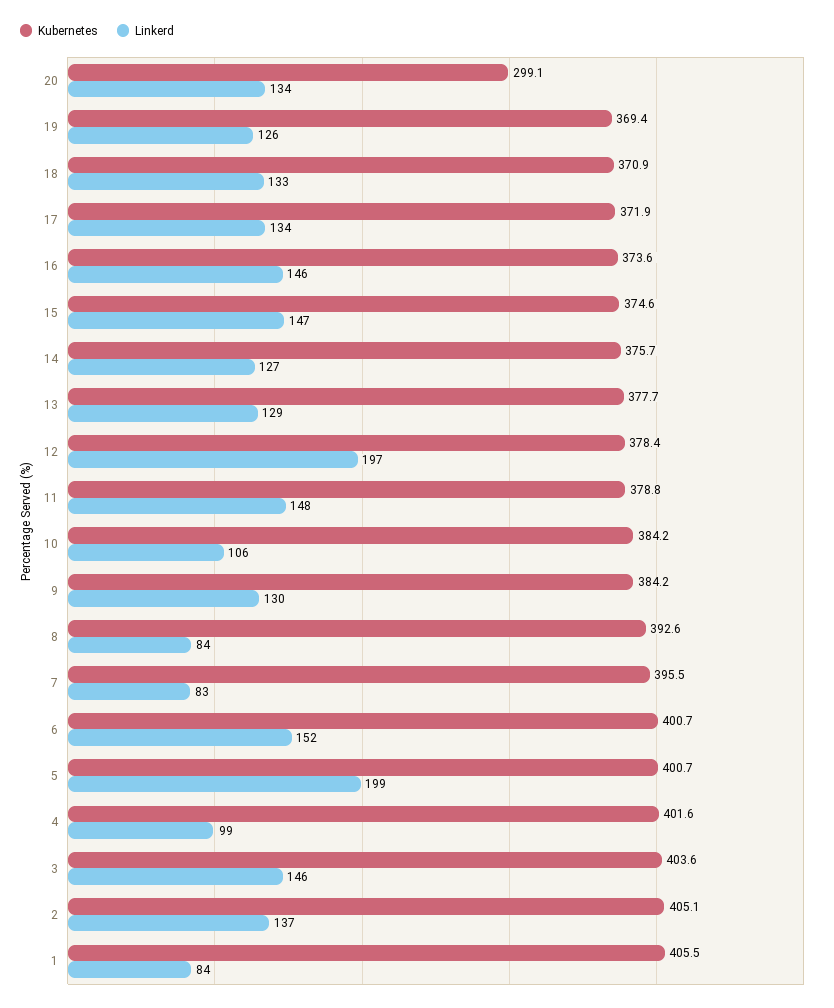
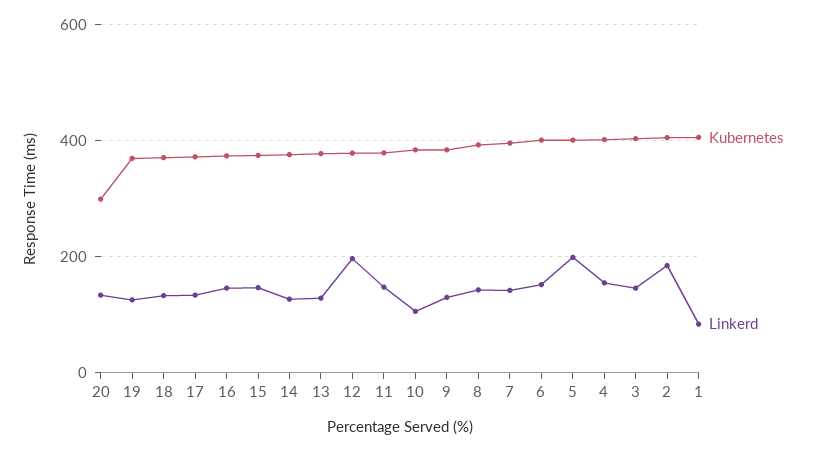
Linkerd, 8: 84 -> 140
Linkerd, 7: 83 -> 140
Linkerd, 4: 99 -> 160
Linkerd, 2: 137 -> 180

